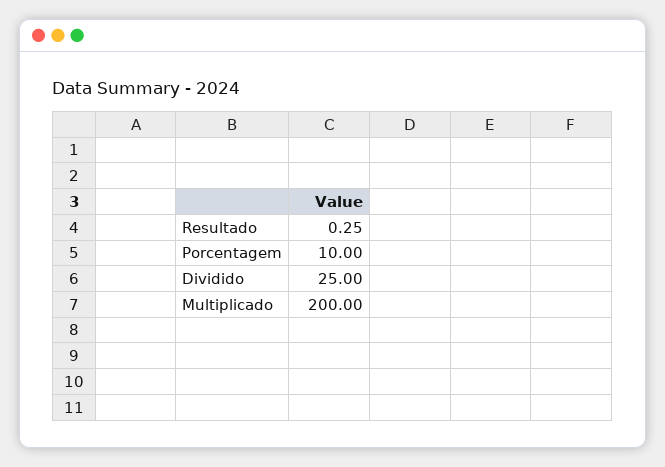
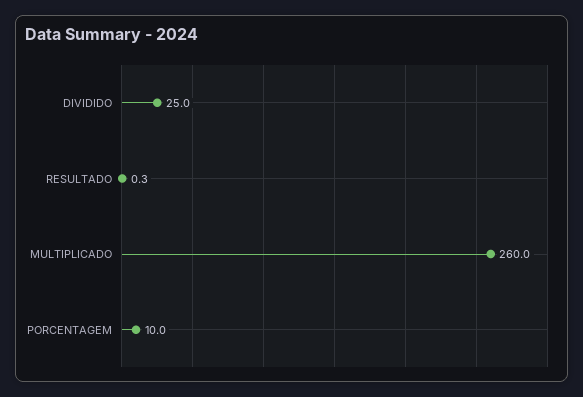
Multiplicado: 200 -> 260

